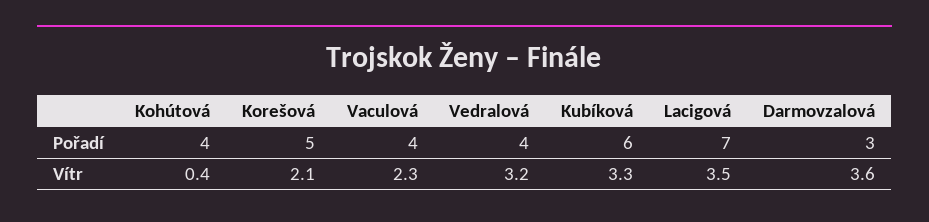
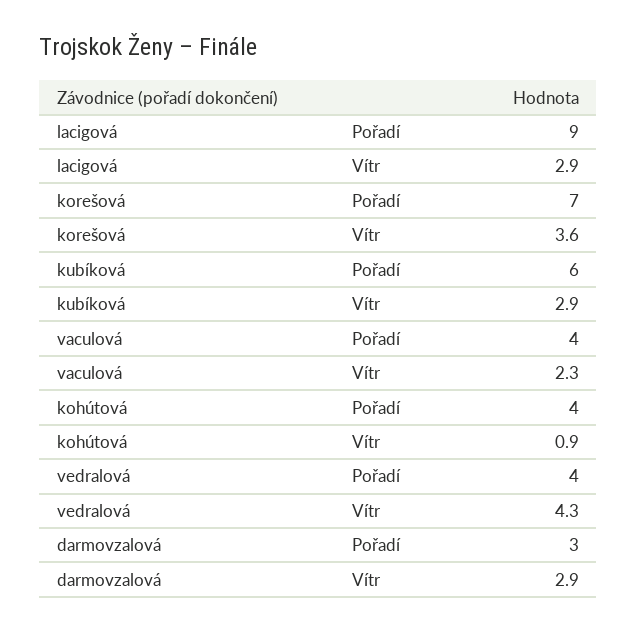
Korešová, Pořadí: 5 -> 7
Lacigová, Pořadí: 7 -> 9
Kohútová, Vítr: 0.4 -> 0.9
Korešová, Vítr: 2.1 -> 3.6
Vedralová, Vítr: 3.2 -> 4.3
Kubíková, Vítr: 3.3 -> 2.9
Lacigová, Vítr: 3.5 -> 2.9
Darmovzalová, Vítr: 3.6 -> 2.9

